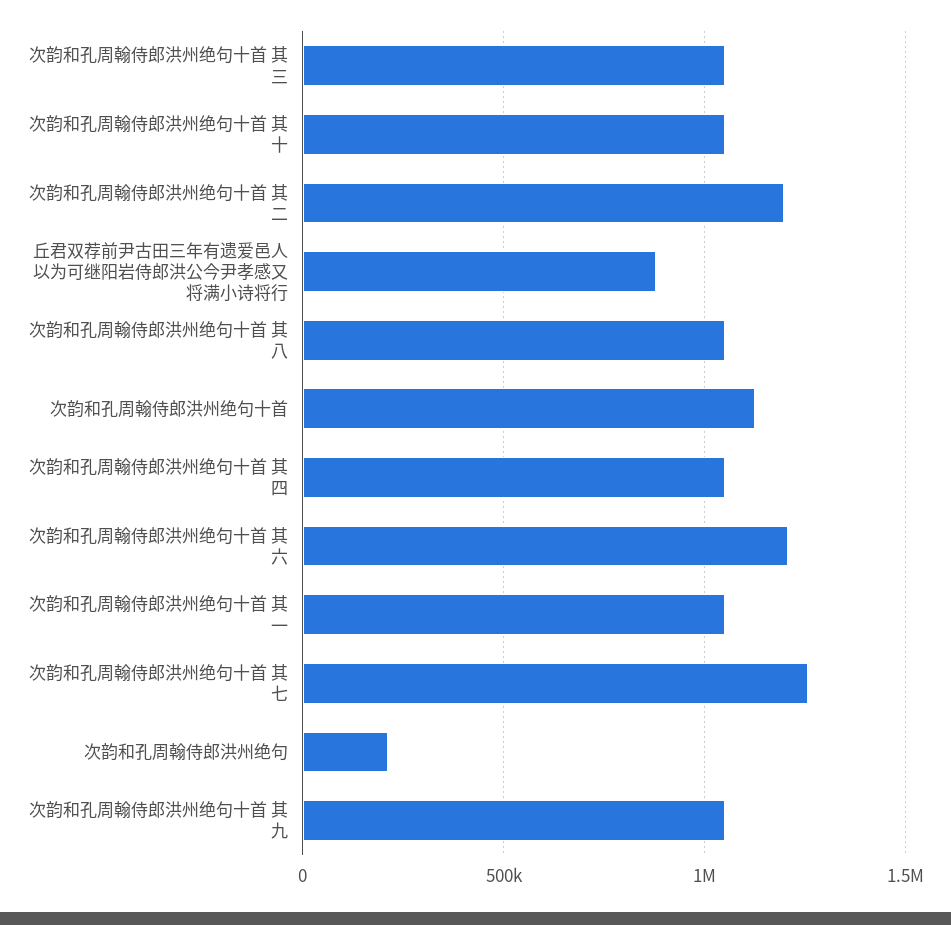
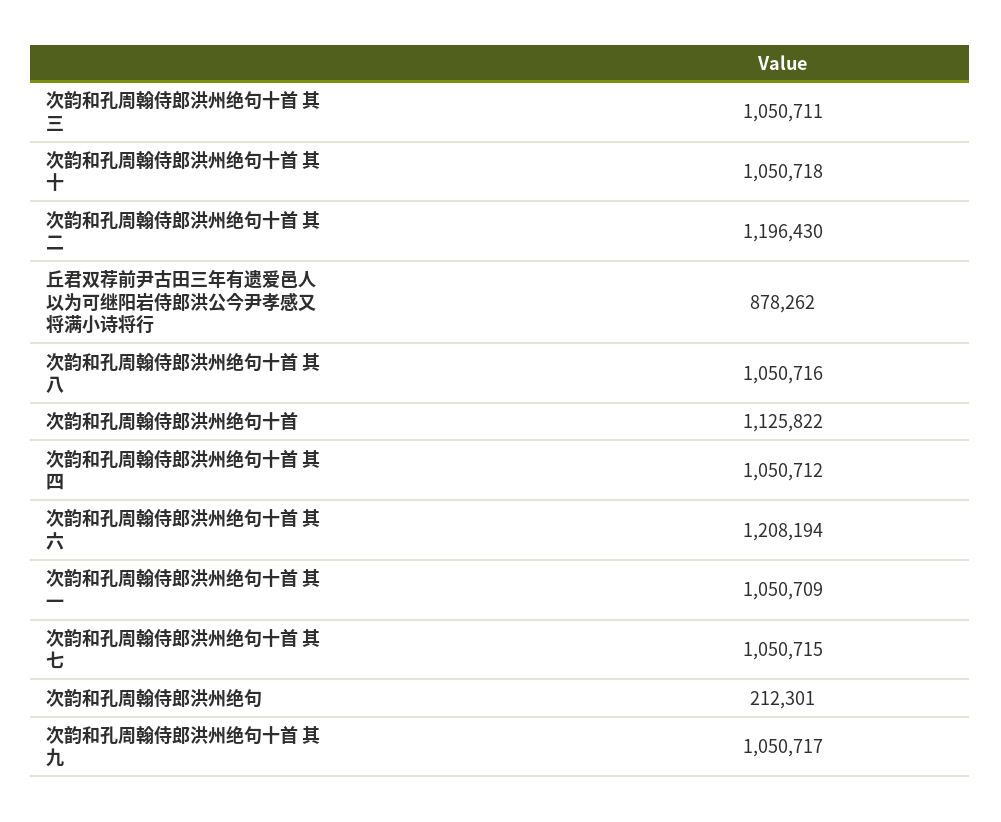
次韵和孔周翰侍郎洪州绝句十首 其七: 1250000 -> 1050715

